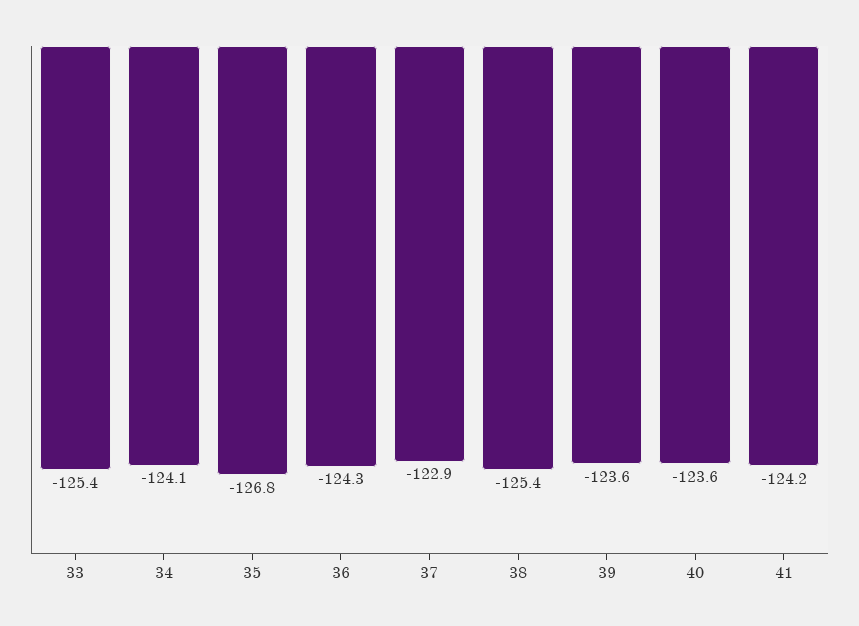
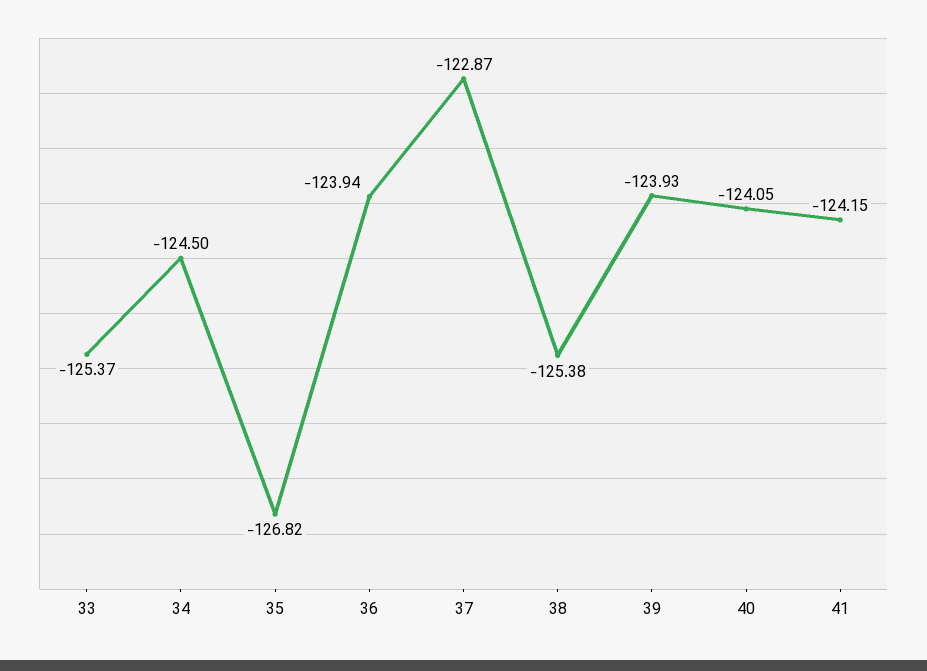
34: -124.1 -> -124.5
36: -124.3 -> -123.94
39: -123.6 -> -123.93
40: -123.6 -> -124.05

